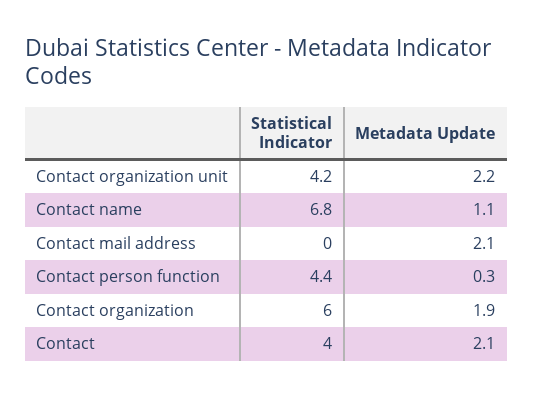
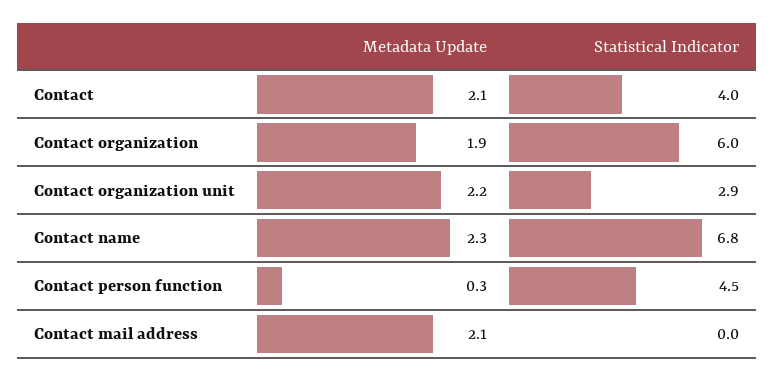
Statistical Indicator, Contact organization unit: 4.2 -> 2.9
Metadata Update, Contact name: 1.1 -> 2.3
Statistical Indicator, Contact person function: 4.4 -> 4.5

